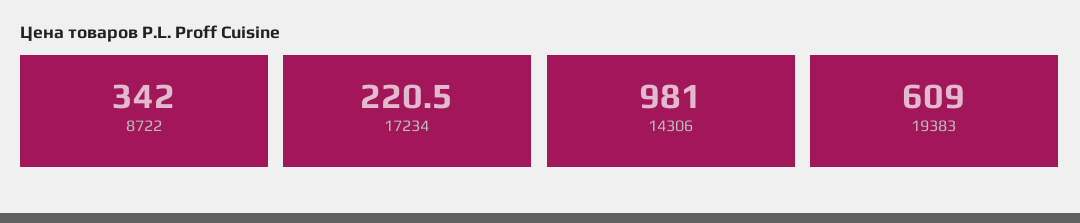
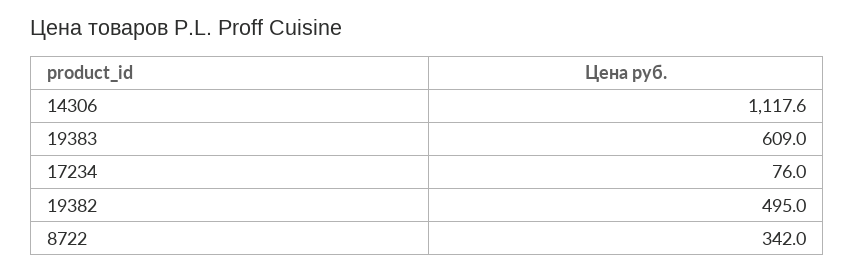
17234: 220.5 -> 76
14306: 981 -> 1117.6
19382: none -> 495

